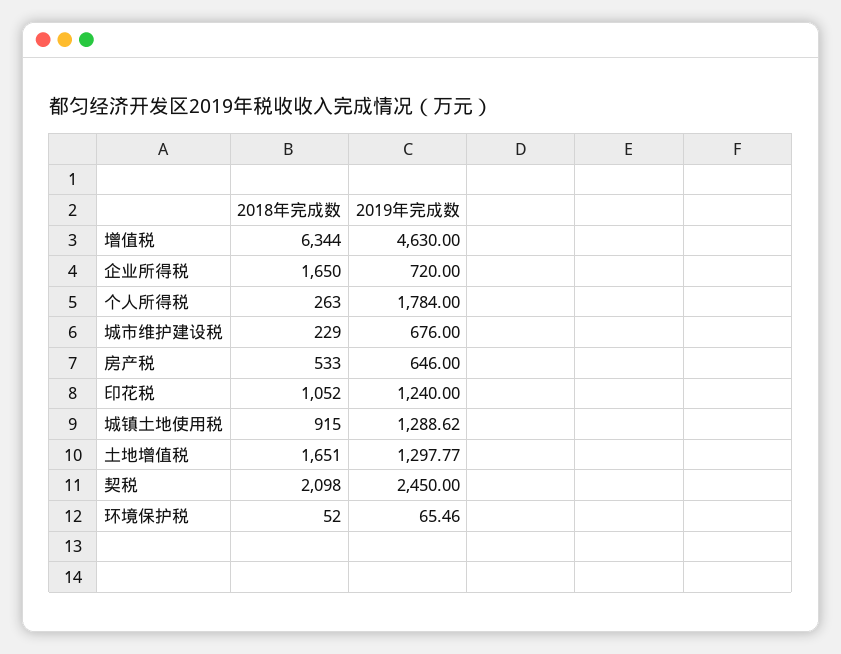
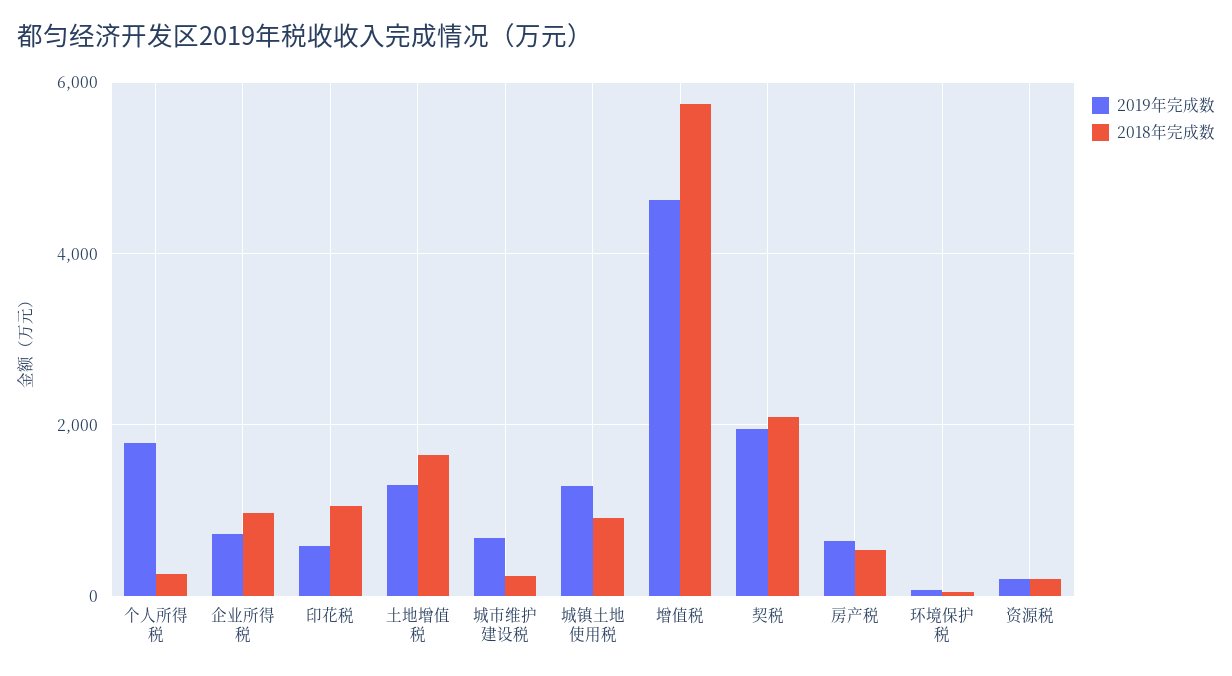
2018年完成数, 增值税: 6344 -> 5800
2018年完成数, 企业所得税: 1650 -> 1000
2019年完成数, 印花税: 1240 -> 600
2019年完成数, 契税: 2450 -> 2000
2019年完成数, 资源税: none -> 200
2018年完成数, 资源税: none -> 200

